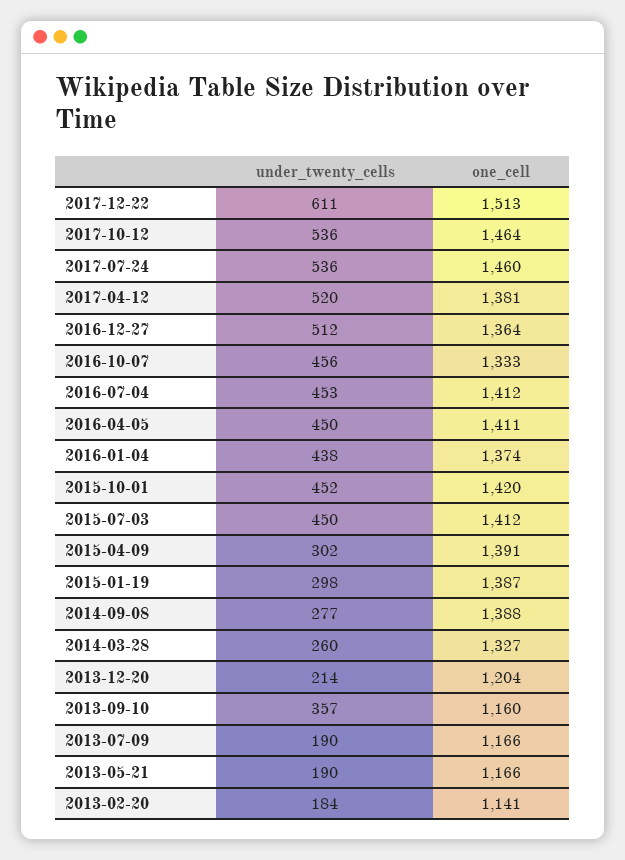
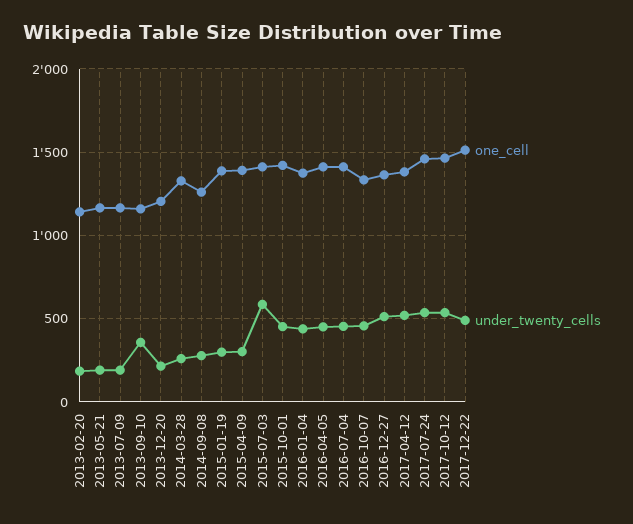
under_twenty_cells, 2017-12-22: 611 -> 500
under_twenty_cells, 2015-07-03: 450 -> 600
one_cell, 2014-09-08: 1388 -> 1250

